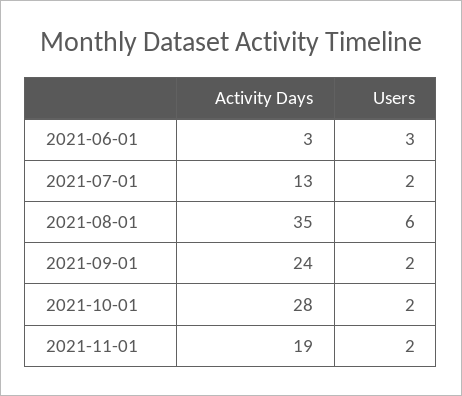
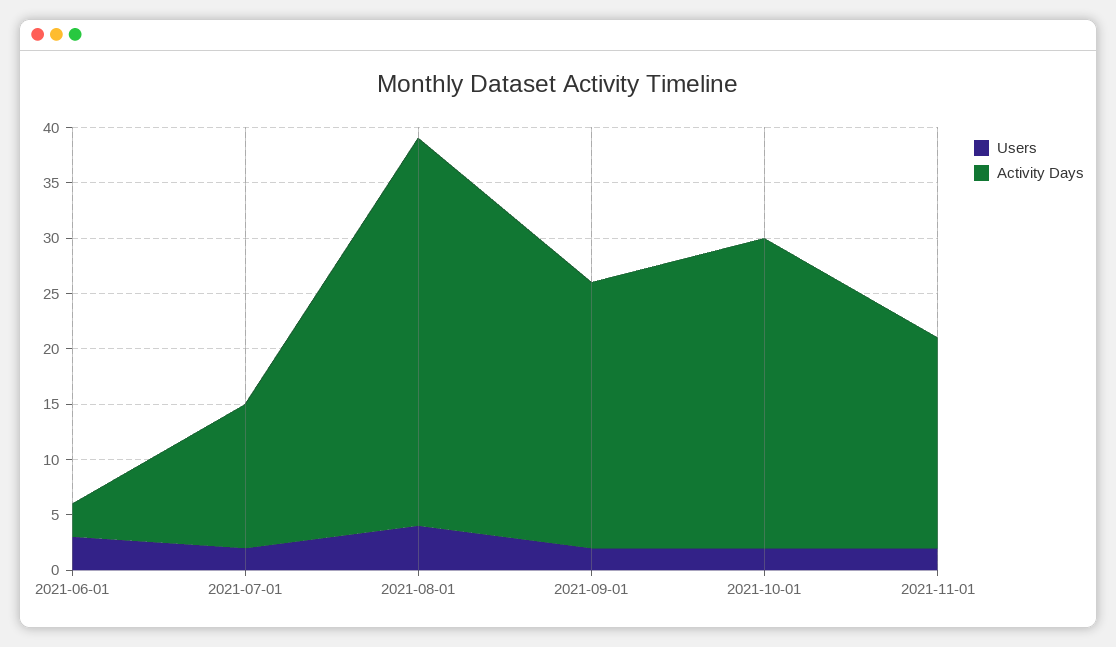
Users, 2021-08-01: 6 -> 4

